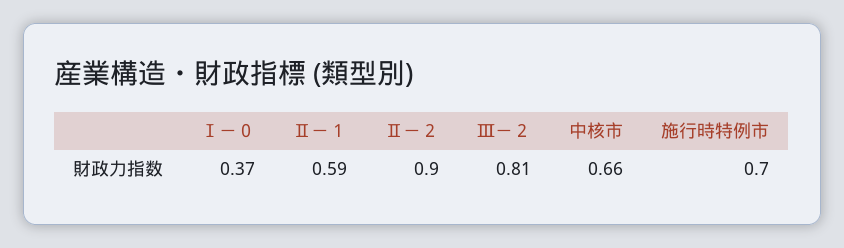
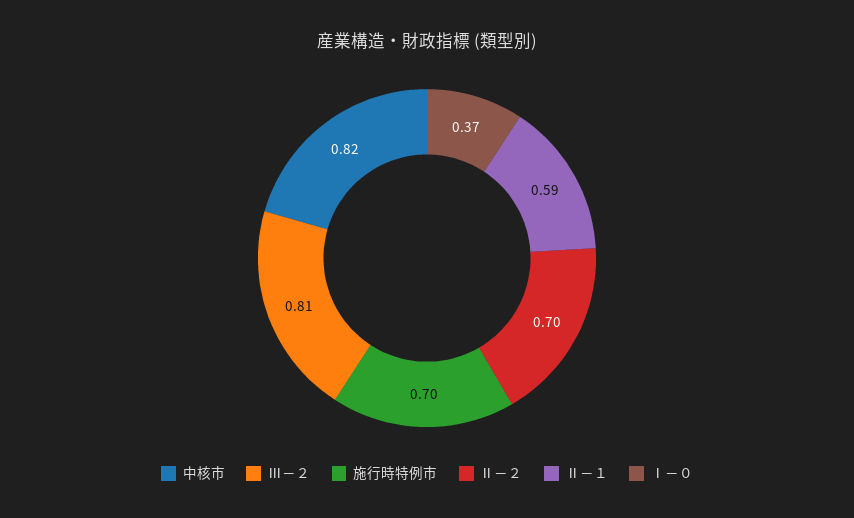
Ⅱ－２: 0.9 -> 0.7
中核市: 0.66 -> 0.82

